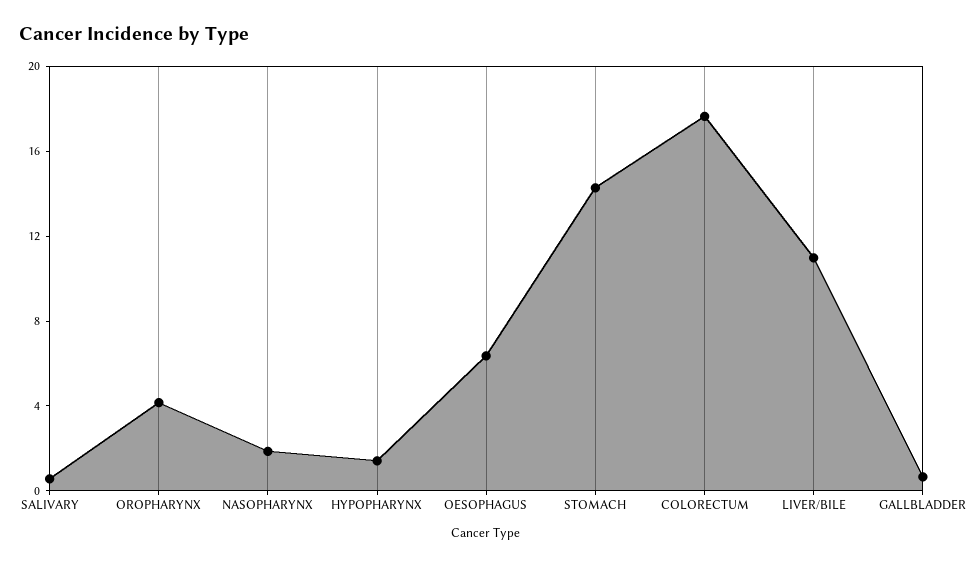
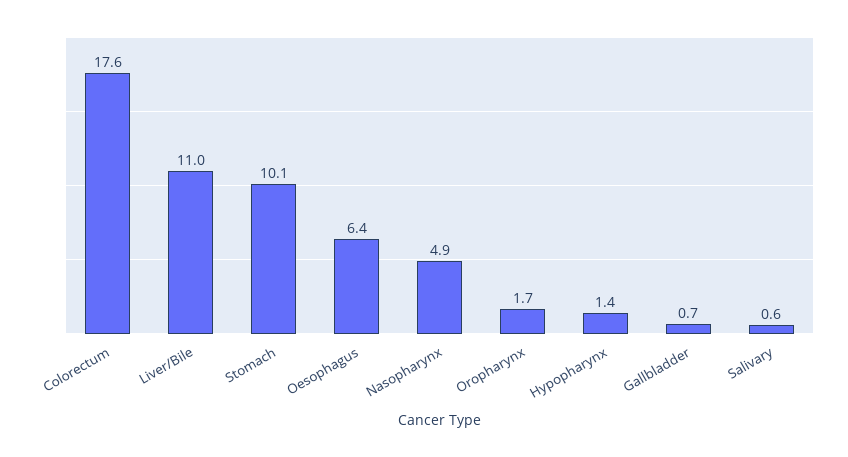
OROPHARYNX: 4 -> 1.7
NASOPHARYNX: 2 -> 4.9
STOMACH: 14 -> 10.1

